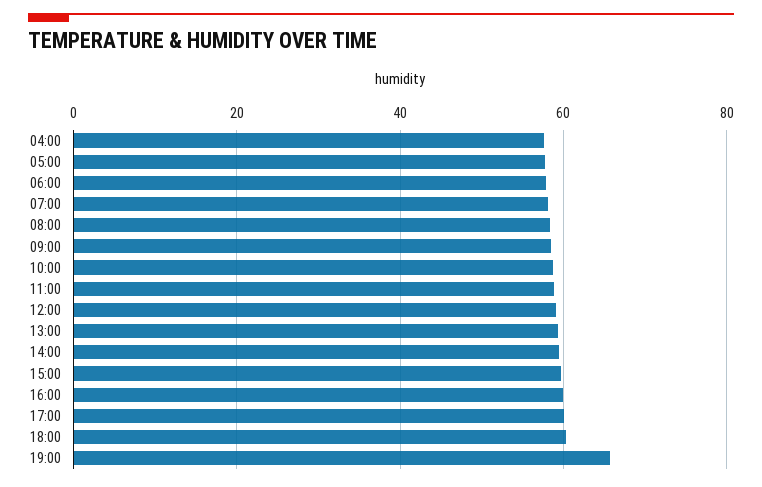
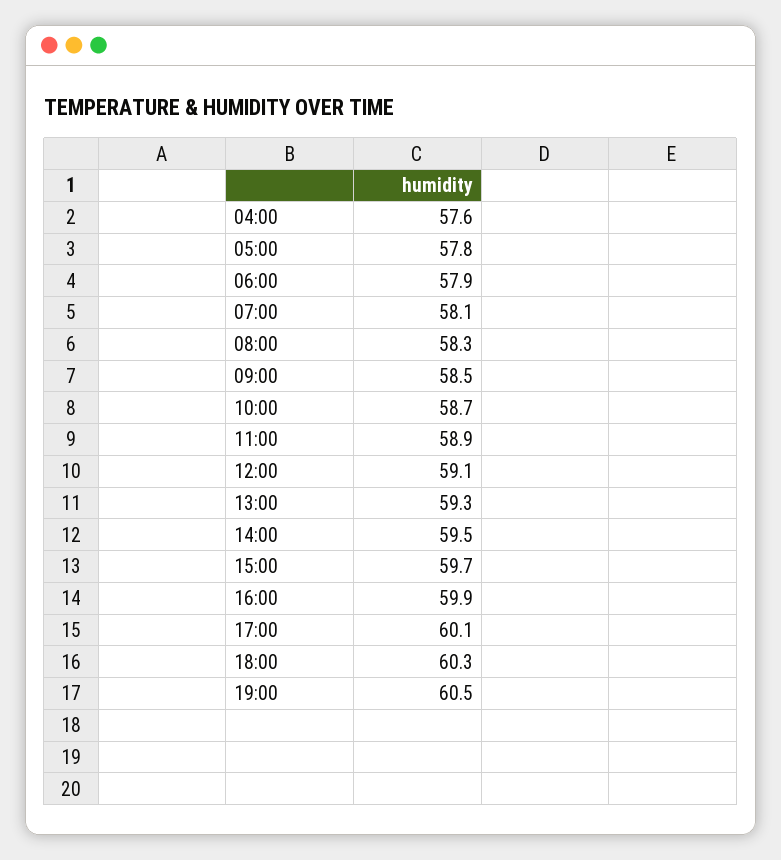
19:00: 66 -> 60.5

